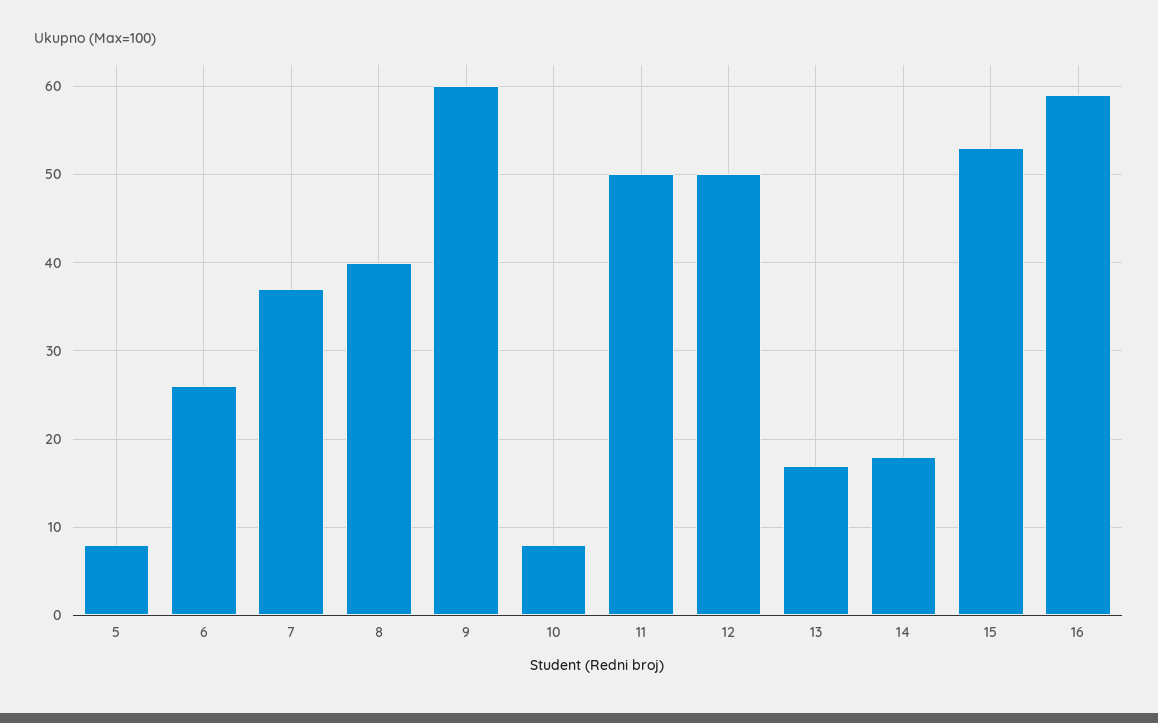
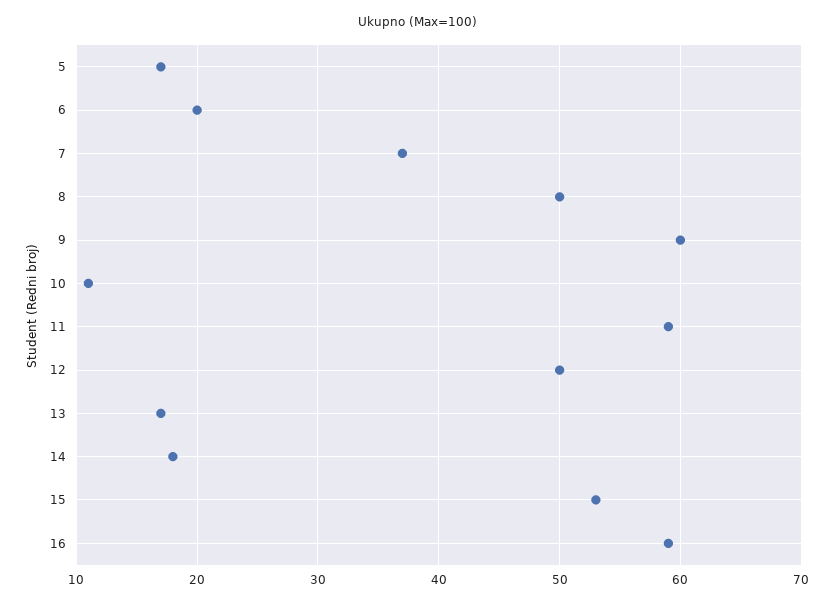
5: 8 -> 17
6: 26 -> 20
8: 40 -> 50
10: 8 -> 11
11: 50 -> 59

